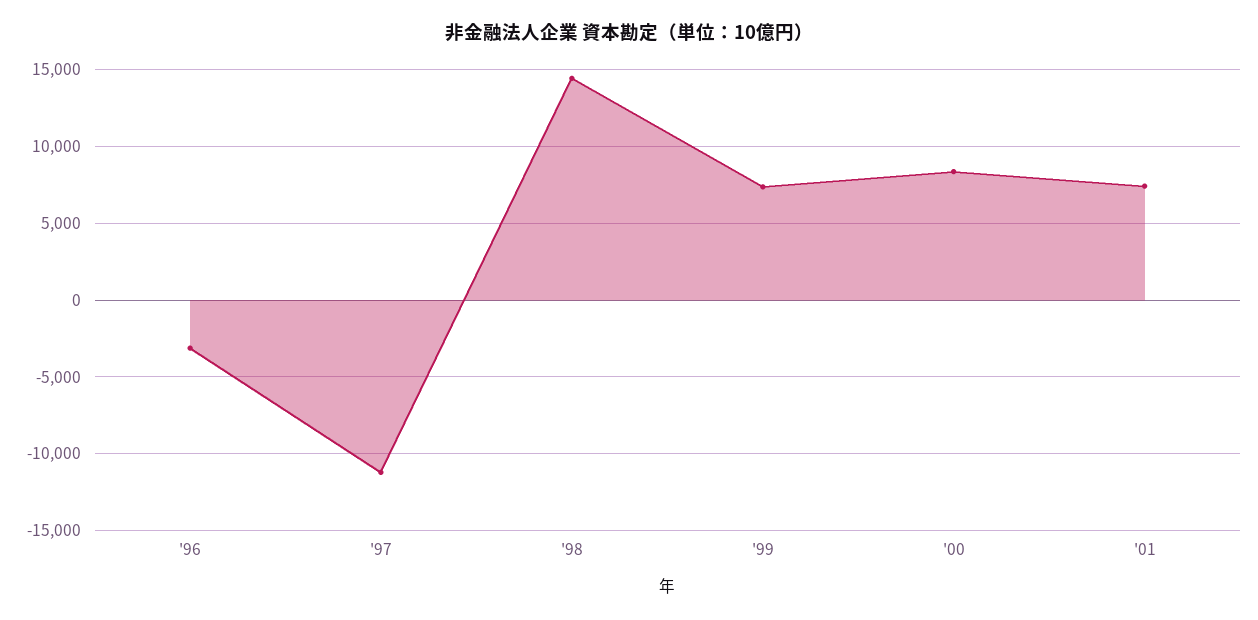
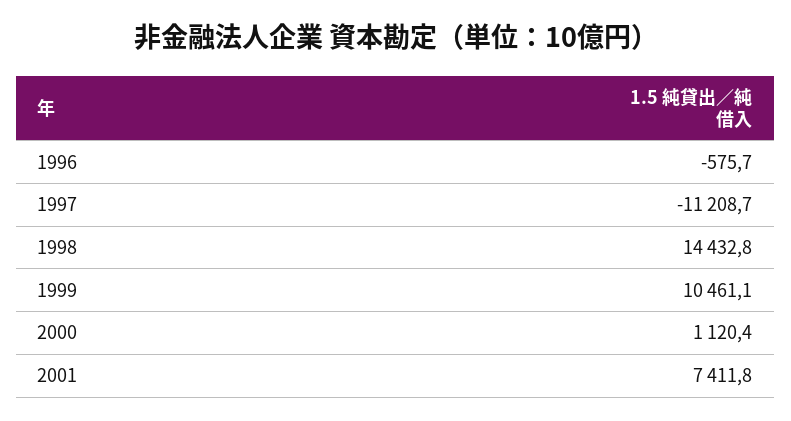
'96: -3000 -> -575.7
'99: 7500 -> 10461.1
'00: 8500 -> 1120.4

